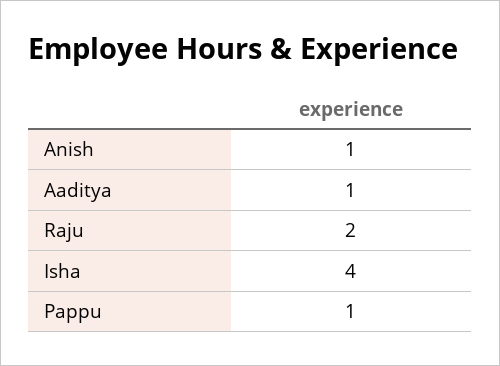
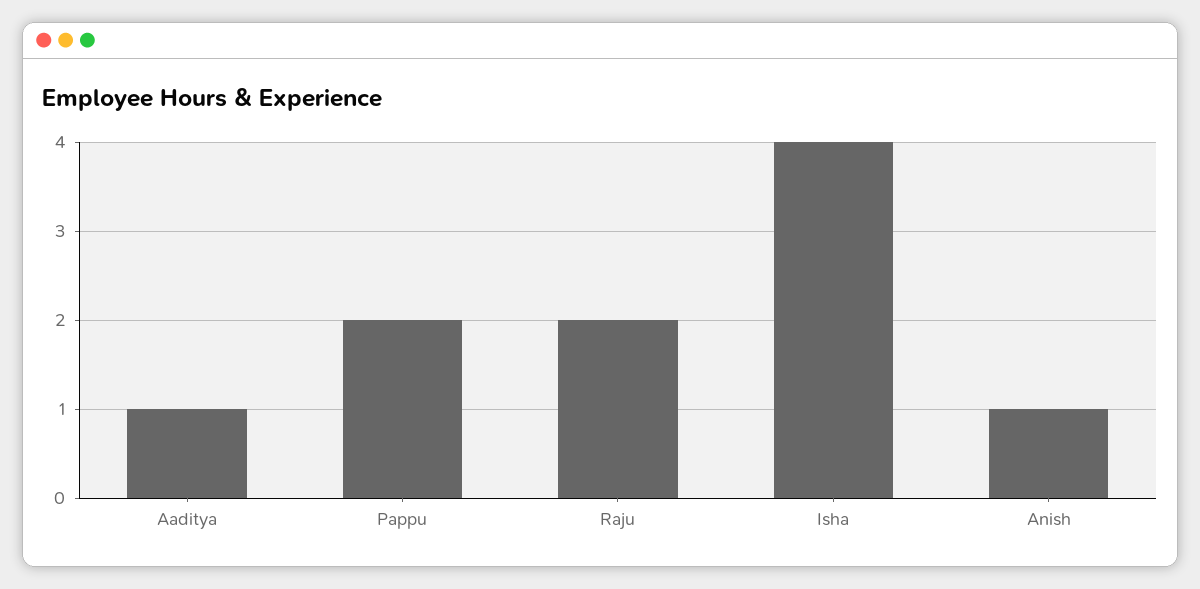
Pappu: 1 -> 2

